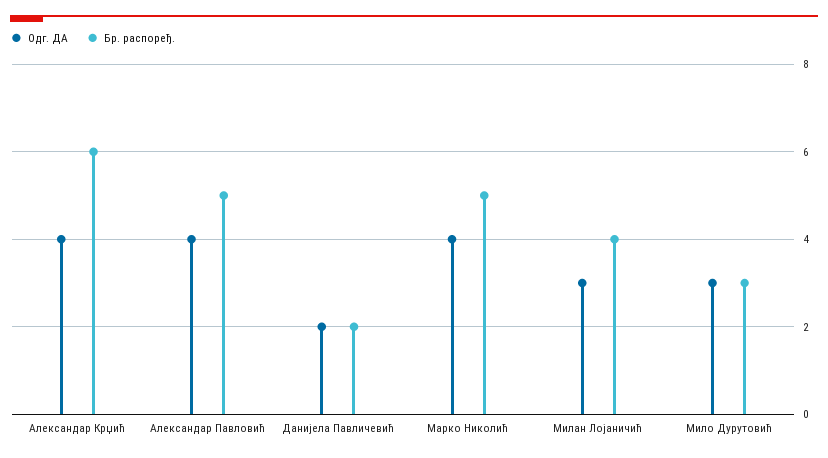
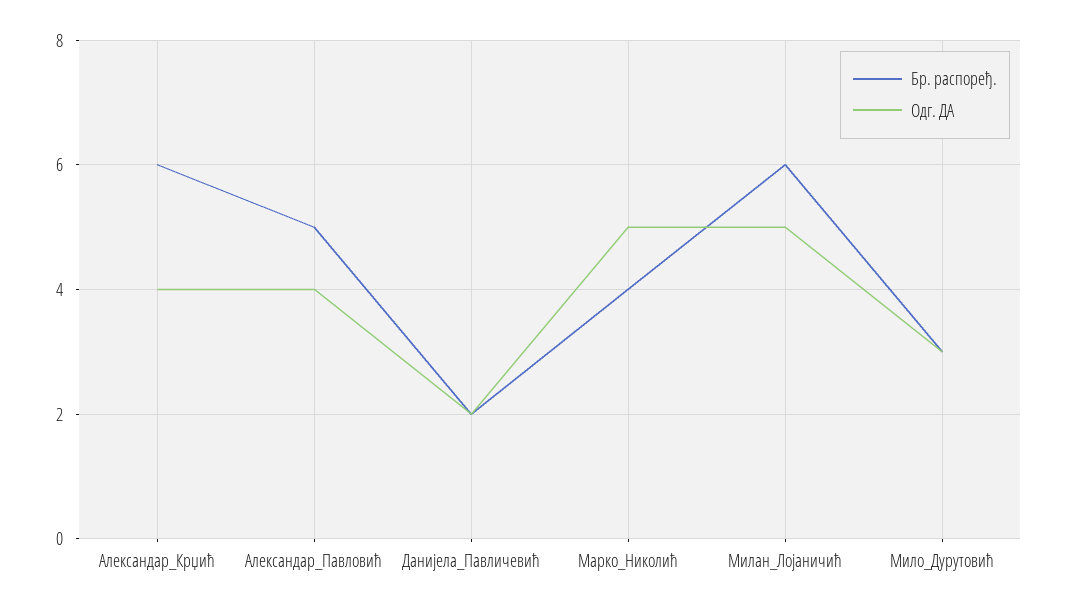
Одг. ДА, Марко Николић: 4 -> 5
Бр. распоређ., Марко Николић: 5 -> 4
Одг. ДА, Милан Лојаничић: 3 -> 5
Бр. распоређ., Милан Лојаничић: 4 -> 6

